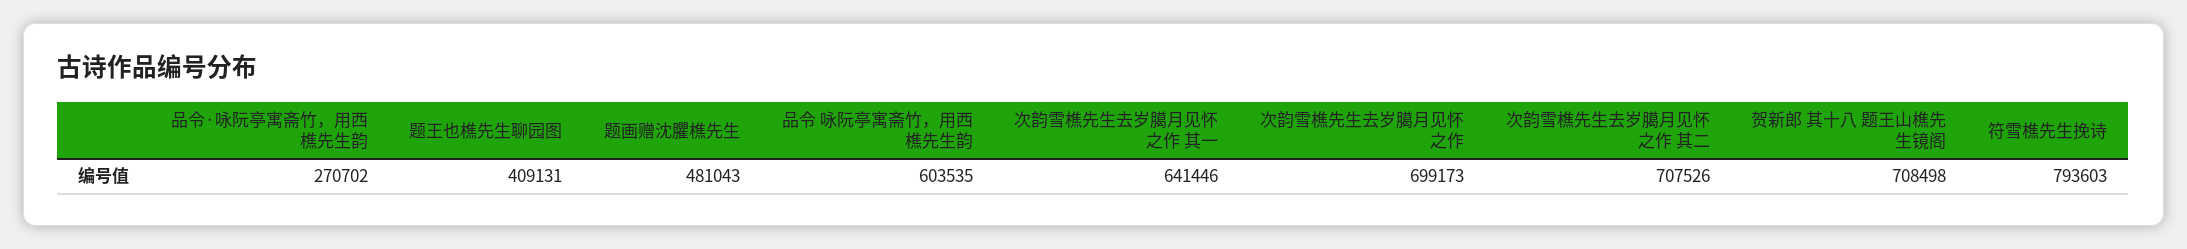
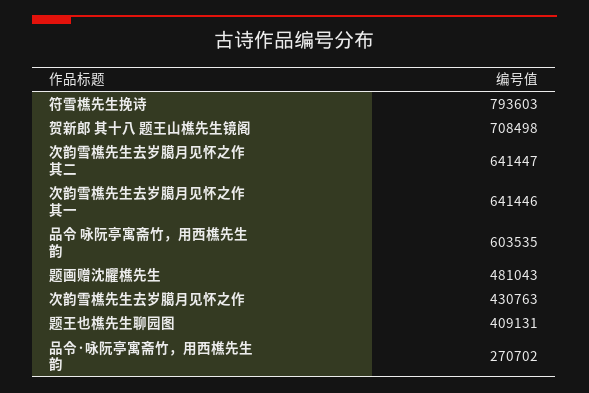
次韵雪樵先生去岁臈月见怀之作: 699173 -> 430763
次韵雪樵先生去岁臈月见怀之作 其二: 707526 -> 641447

